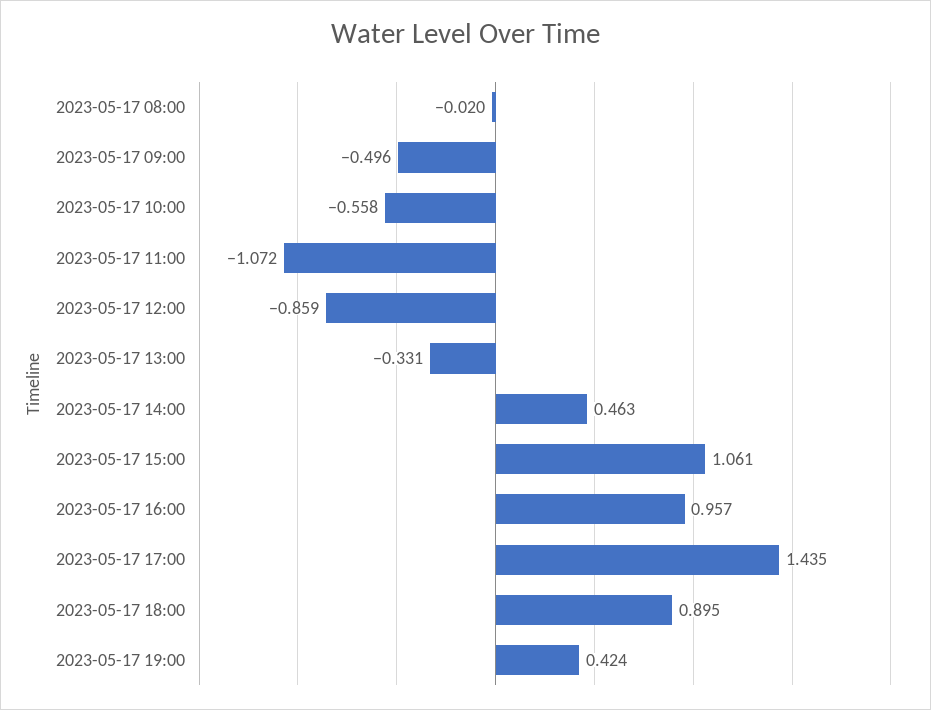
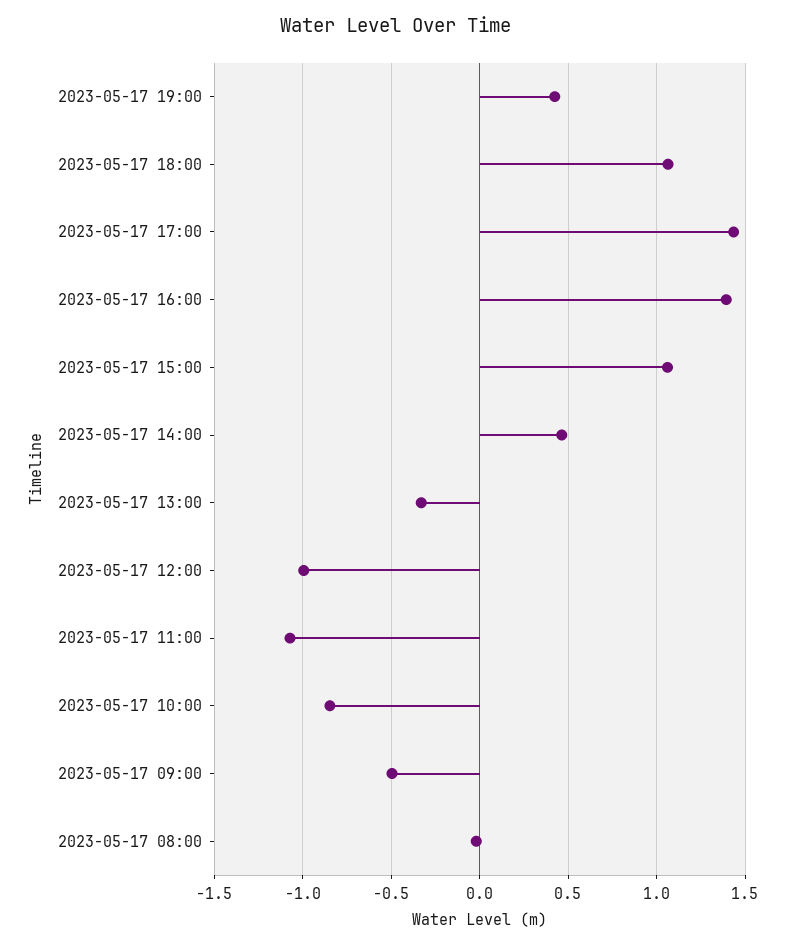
2023-05-17 10:00: -0.558 -> -0.85
2023-05-17 12:00: -0.859 -> -1
2023-05-17 16:00: 0.957 -> 1.4
2023-05-17 18:00: 0.895 -> 1.05

